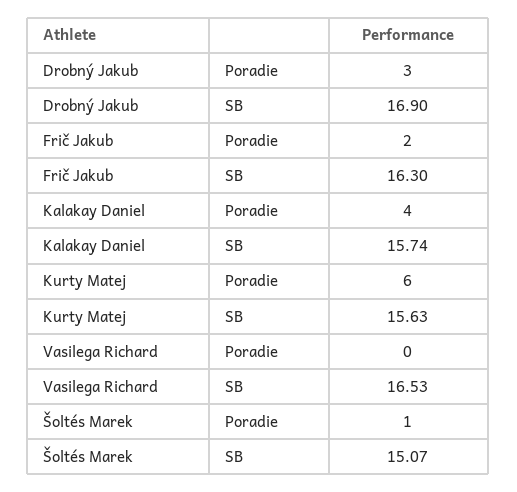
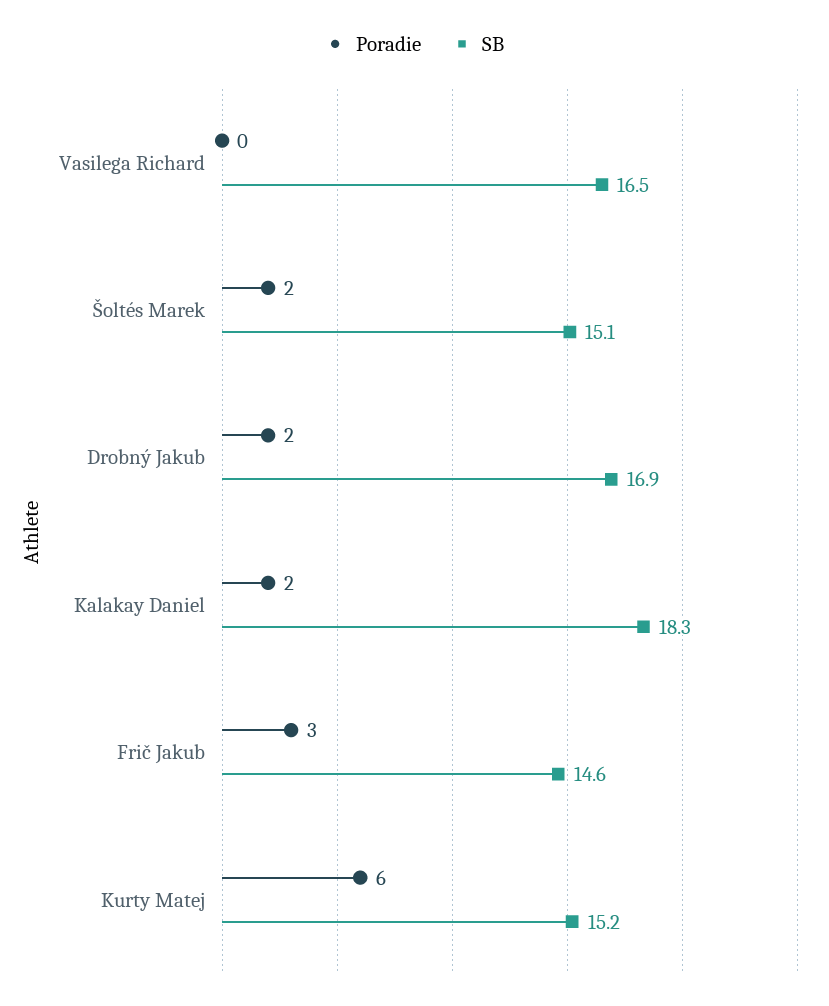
Poradie, Drobný Jakub: 3 -> 2
Poradie, Frič Jakub: 2 -> 3
SB, Frič Jakub: 16.3 -> 14.6
Poradie, Kalakay Daniel: 4 -> 2
SB, Kalakay Daniel: 15.74 -> 18.3
SB, Kurty Matej: 15.63 -> 15.2
Poradie, Šoltés Marek: 1 -> 2

